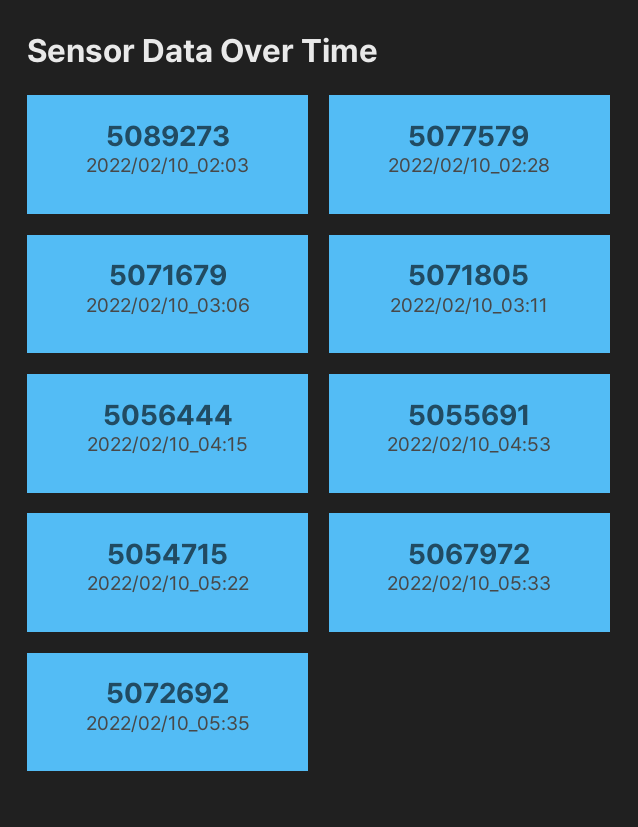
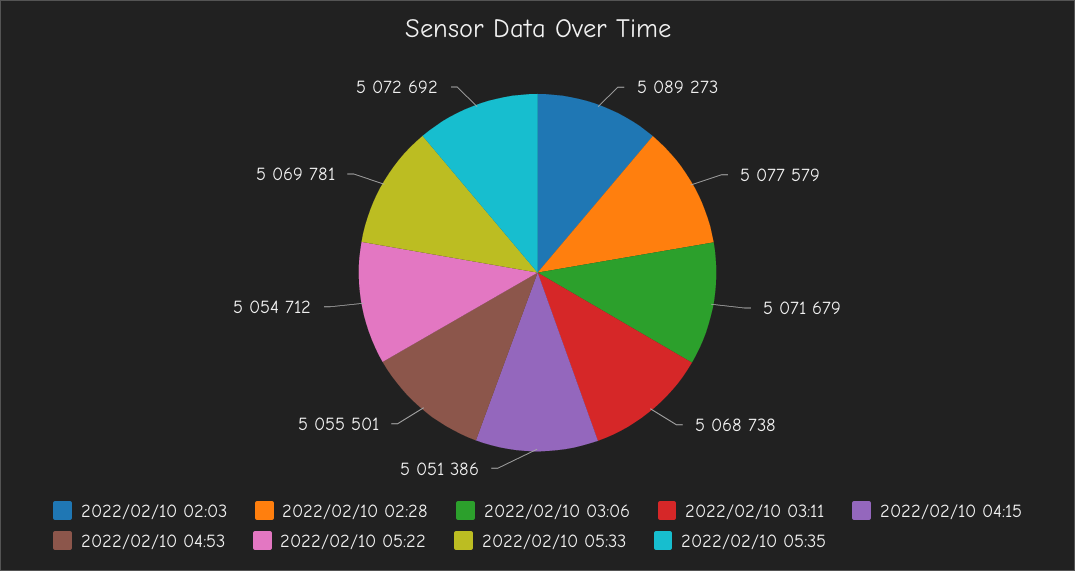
2022/02/10_03:11: 5071805 -> 5068738
2022/02/10_04:15: 5056444 -> 5051386
2022/02/10_04:53: 5055691 -> 5055501
2022/02/10_05:22: 5054715 -> 5054712
2022/02/10_05:33: 5067972 -> 5069781

